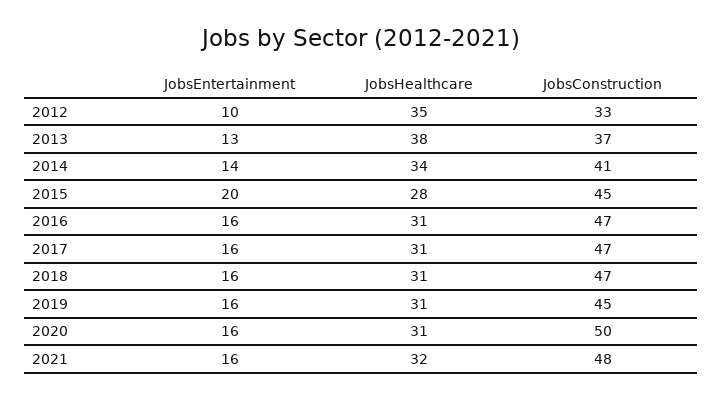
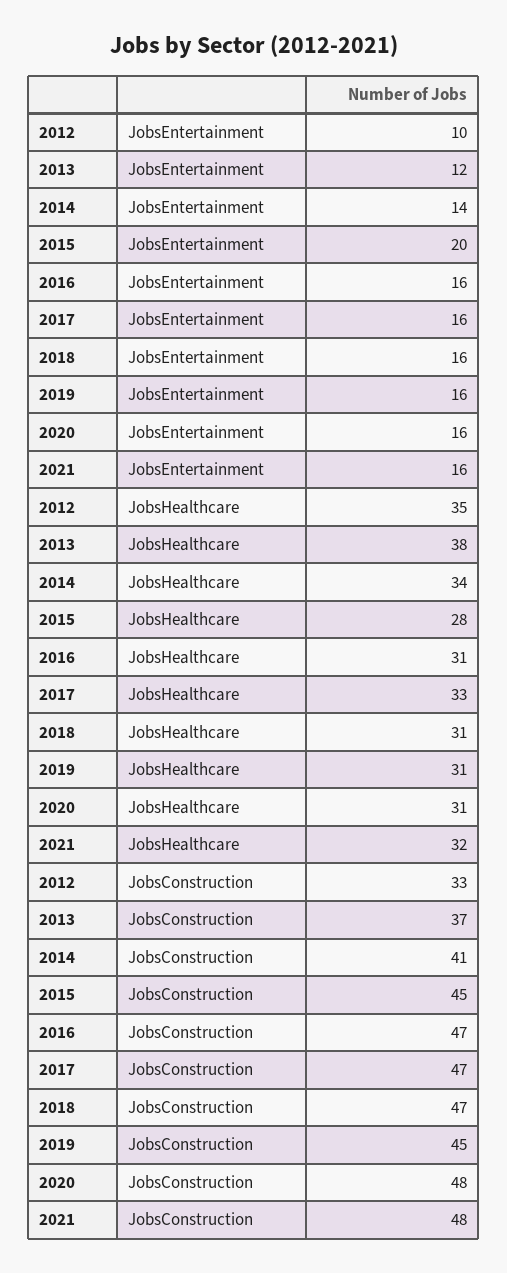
JobsEntertainment, 2013: 13 -> 12
JobsHealthcare, 2017: 31 -> 33
JobsConstruction, 2020: 50 -> 48

